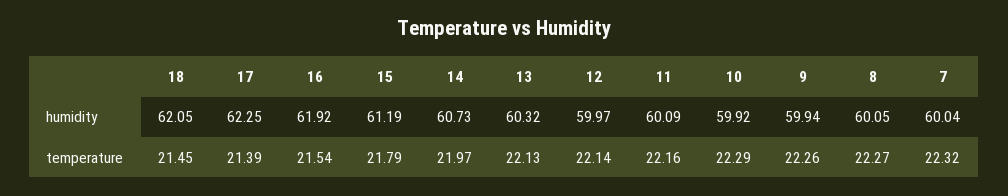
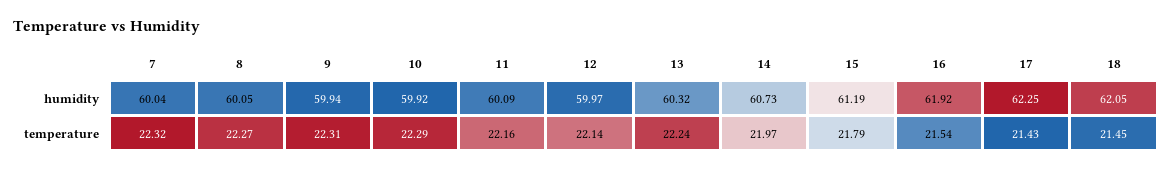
17, temperature: 21.39 -> 21.43
13, temperature: 22.13 -> 22.24
9, temperature: 22.26 -> 22.31

